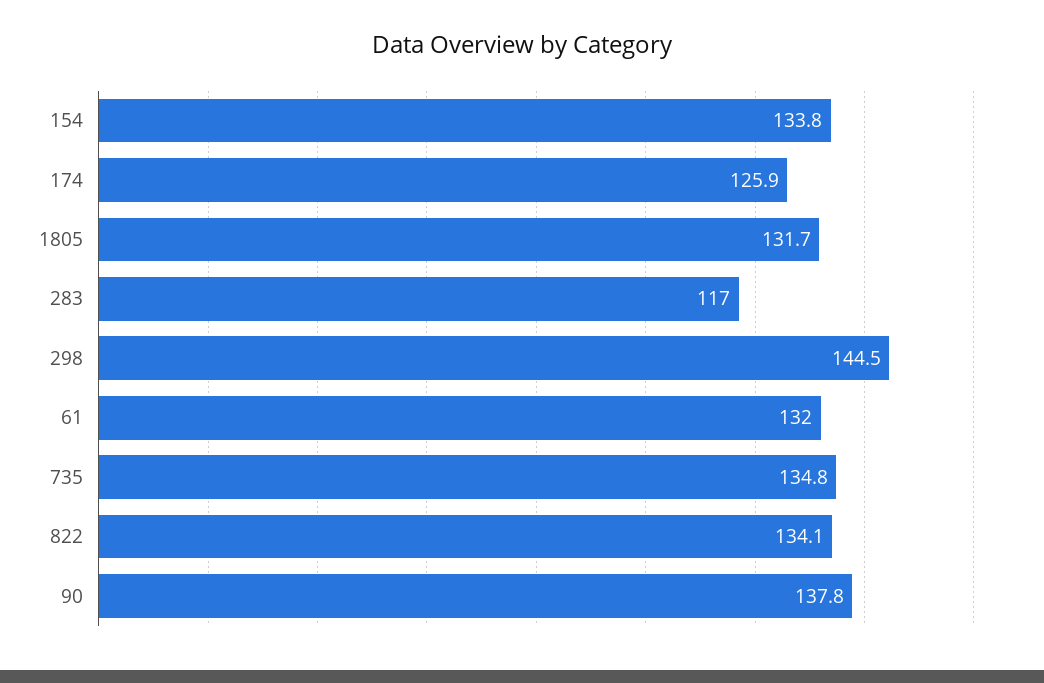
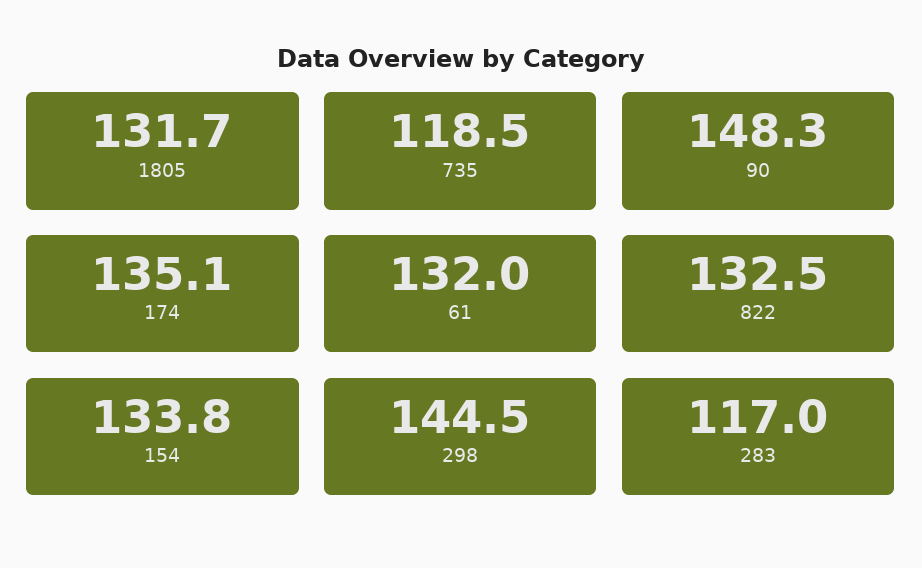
174: 125.9 -> 135.1
735: 134.8 -> 118.5
822: 134.1 -> 132.5
90: 137.8 -> 148.3

